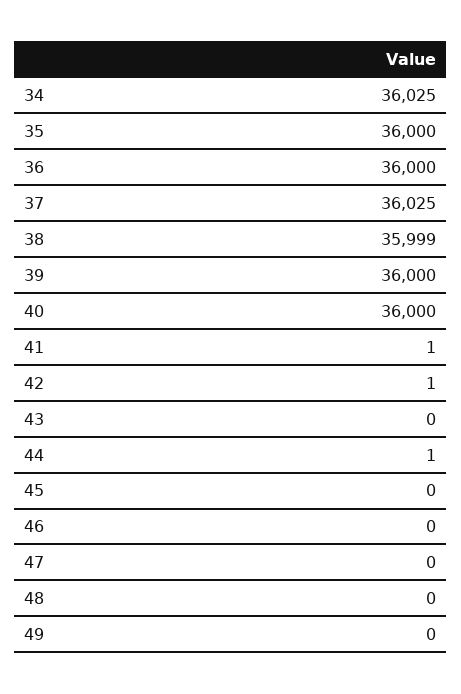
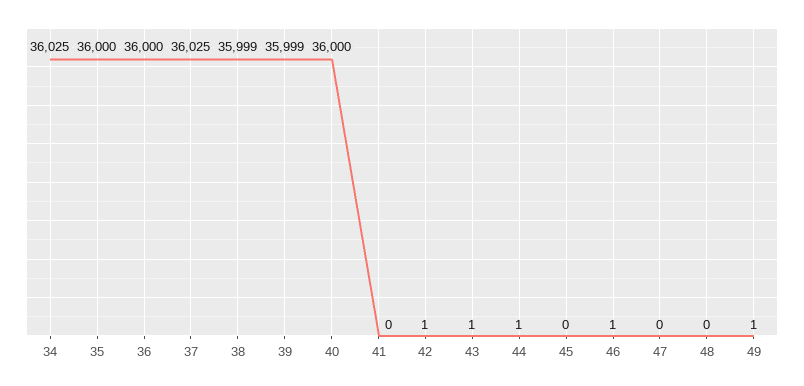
39: 36000 -> 35999
41: 1 -> 0
43: 0 -> 1
46: 0 -> 1
49: 0 -> 1

